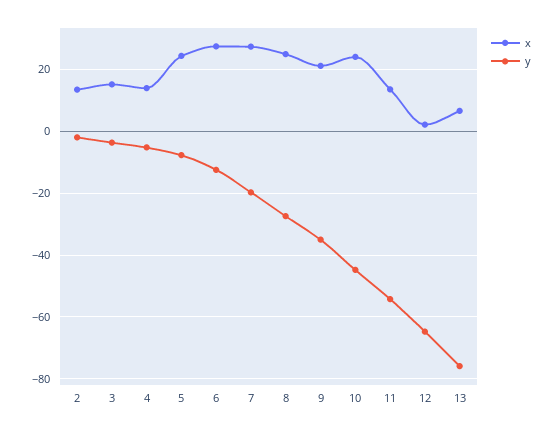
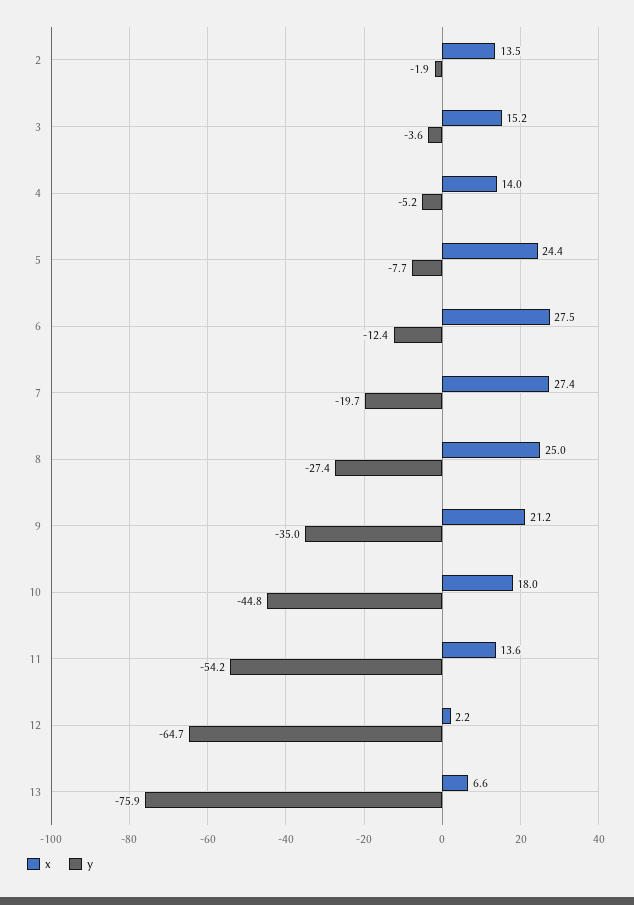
x, 10: 24 -> 18

